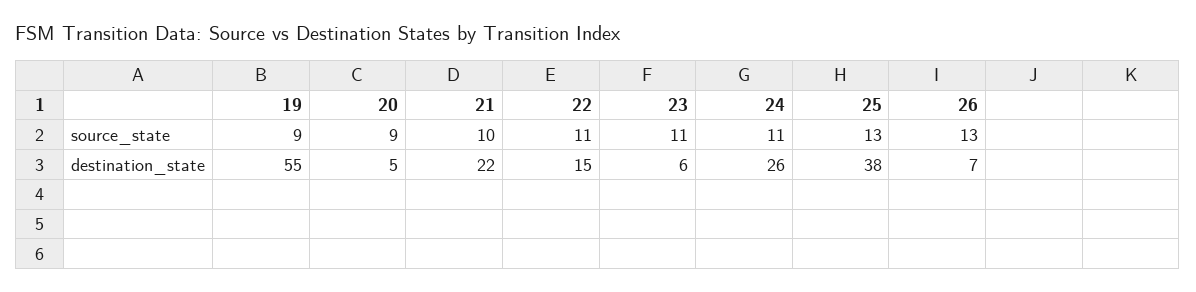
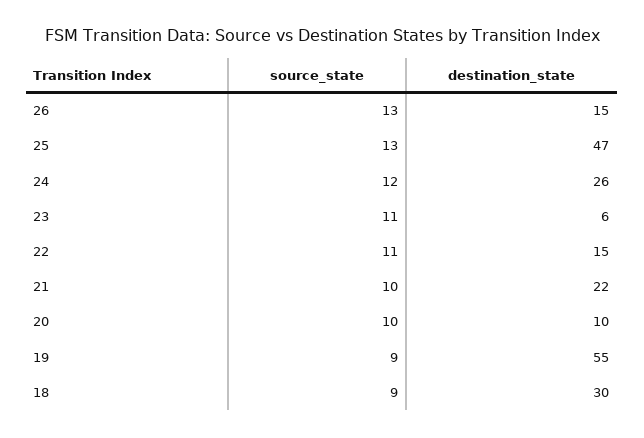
20, source_state: 9 -> 10
24, source_state: 11 -> 12
20, destination_state: 5 -> 10
25, destination_state: 38 -> 47
26, destination_state: 7 -> 15
18, source_state: none -> 9
18, destination_state: none -> 30

